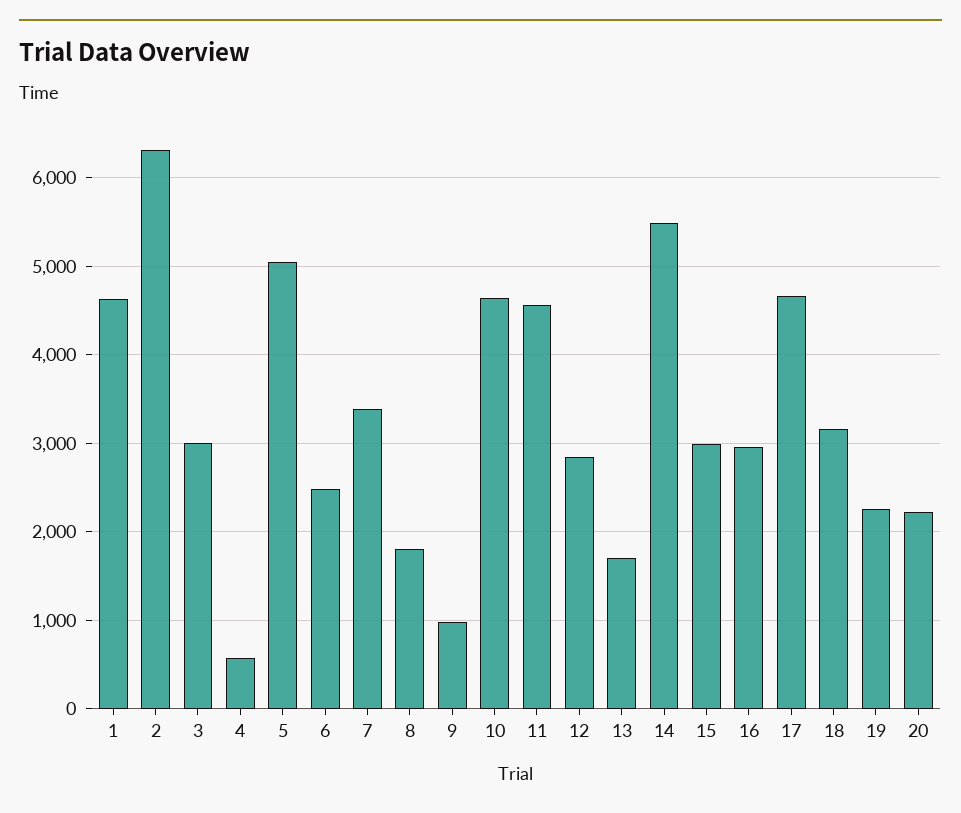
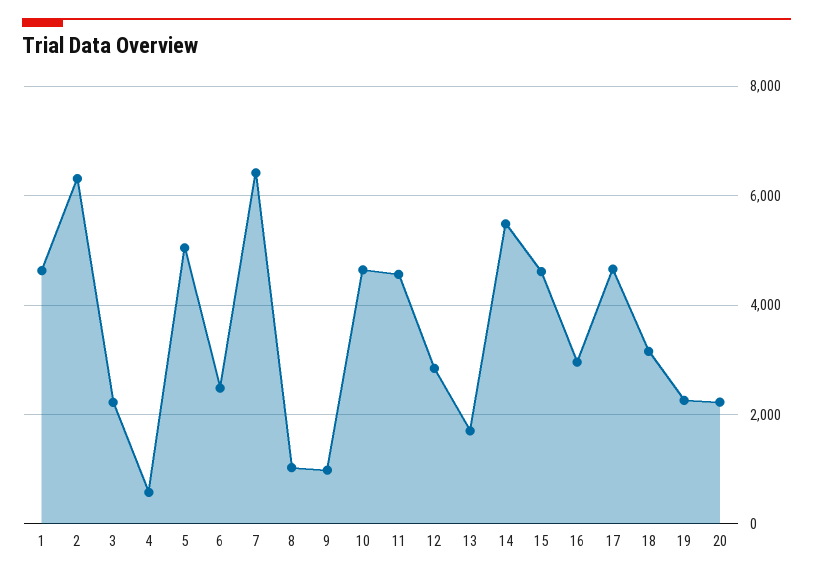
3: 3000 -> 2200
7: 3400 -> 6400
8: 1800 -> 1000
15: 3000 -> 4600

